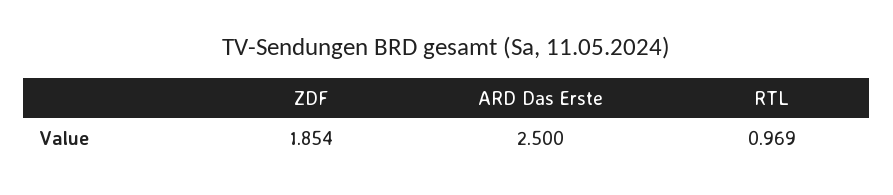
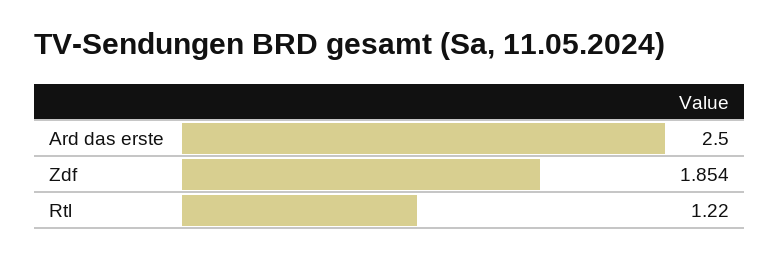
RTL: 0.969 -> 1.22

